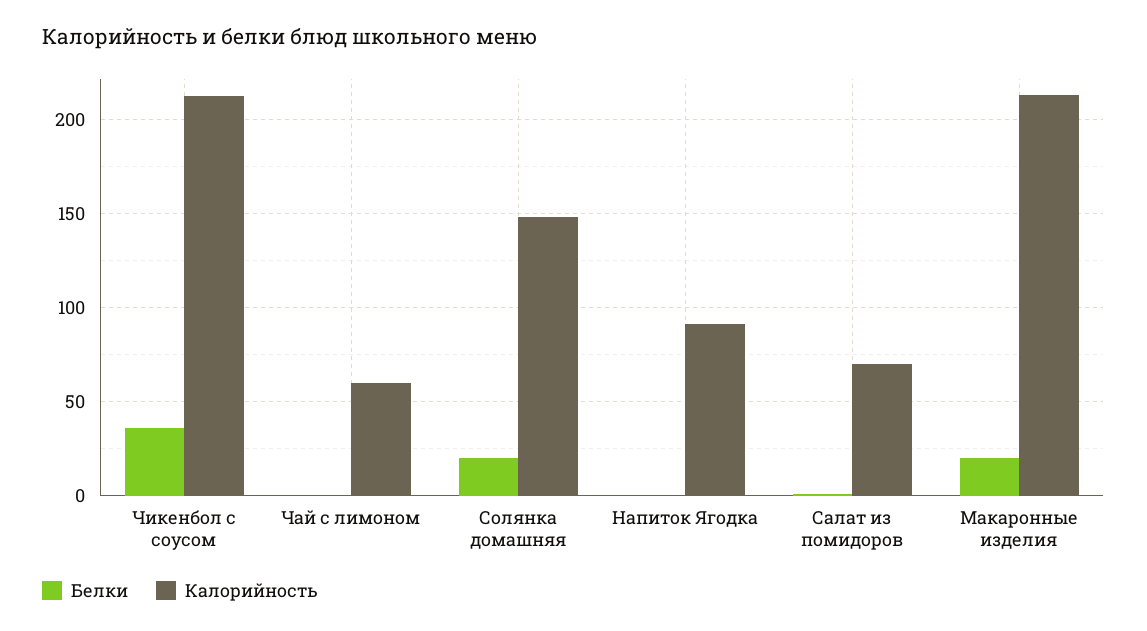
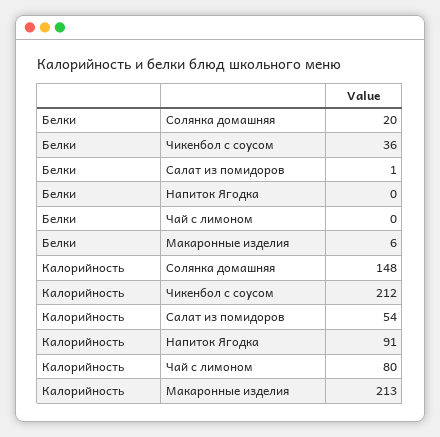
Калорийность, Чай с лимоном: 60 -> 80
Калорийность, Салат из помидоров: 70 -> 54
Белки, Макаронные изделия: 20 -> 6

